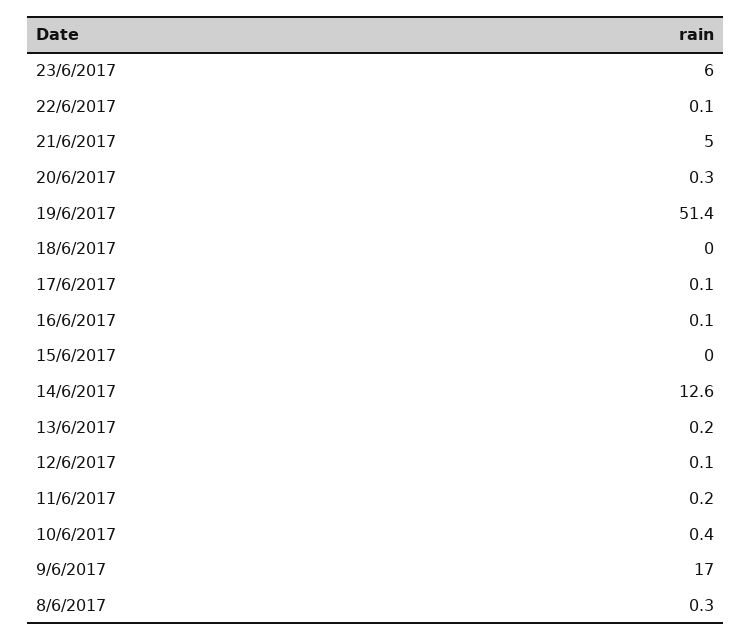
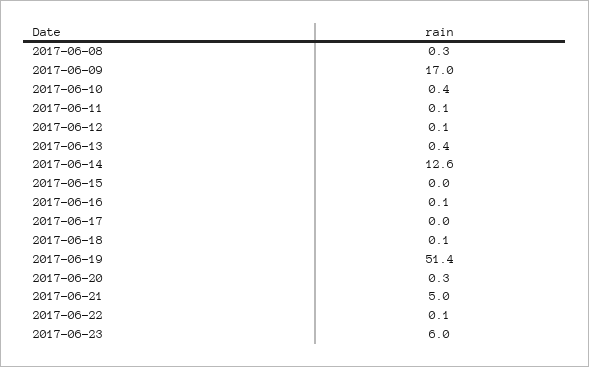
18/6/2017: 0 -> 0.1
17/6/2017: 0.1 -> 0
13/6/2017: 0.2 -> 0.4
11/6/2017: 0.2 -> 0.1

